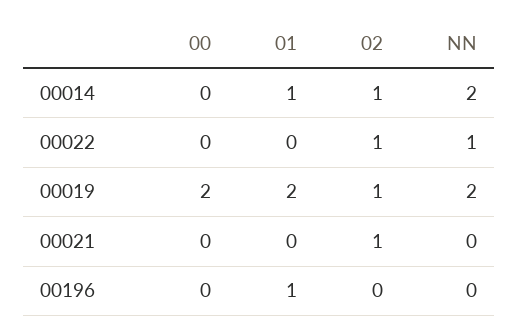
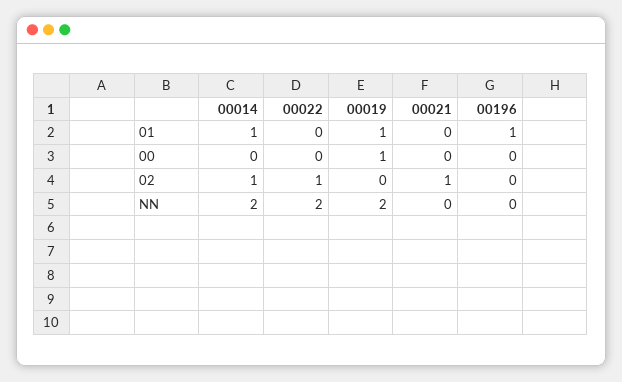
NN, 00022: 1 -> 2
00, 00019: 2 -> 1
01, 00019: 2 -> 1
02, 00019: 1 -> 0

